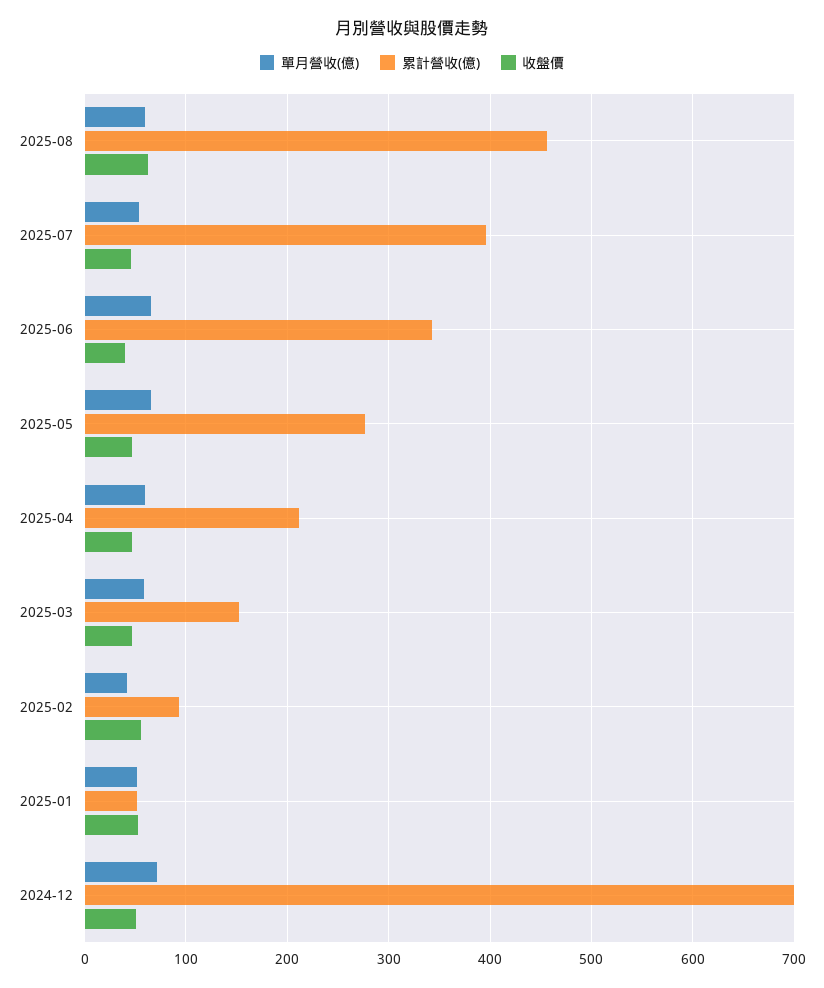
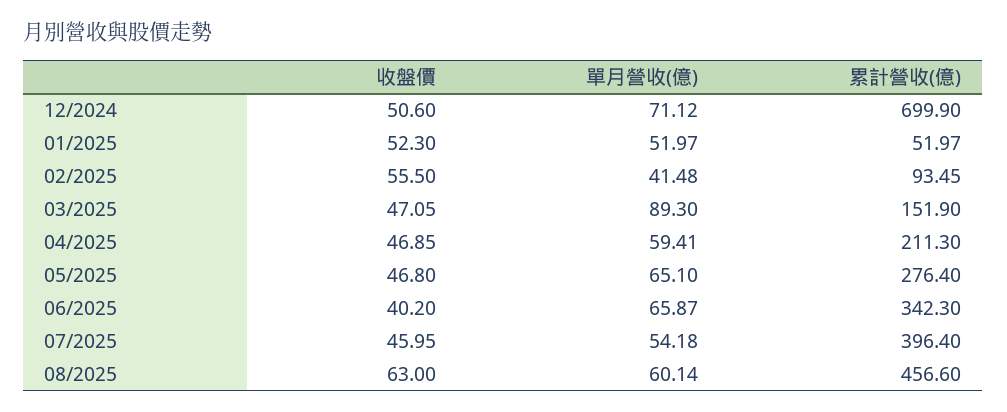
單月營收(億), 2025-03: 60 -> 89.3

